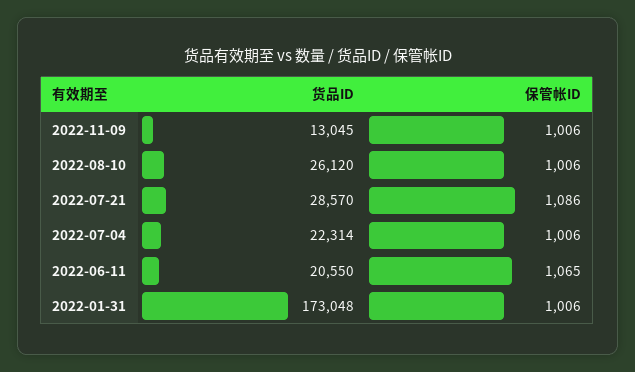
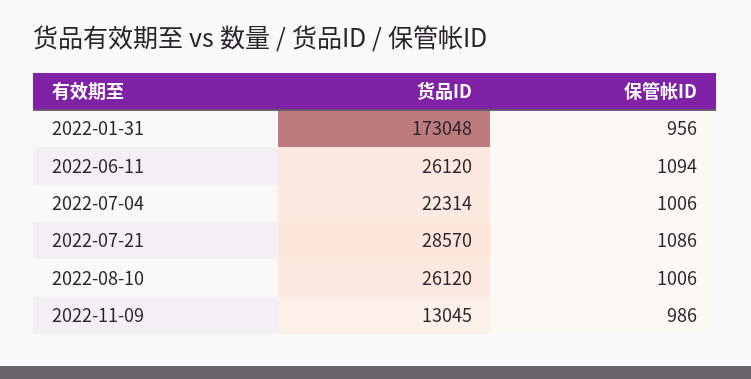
保管帐ID, 2022-11-09: 1006 -> 986
货品ID, 2022-06-11: 20550 -> 26120
保管帐ID, 2022-06-11: 1065 -> 1094
保管帐ID, 2022-01-31: 1006 -> 956

